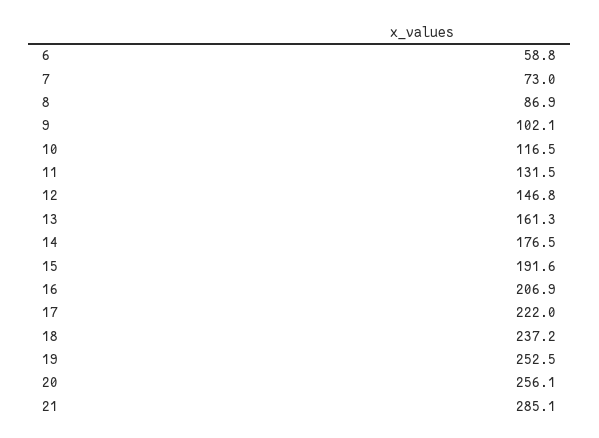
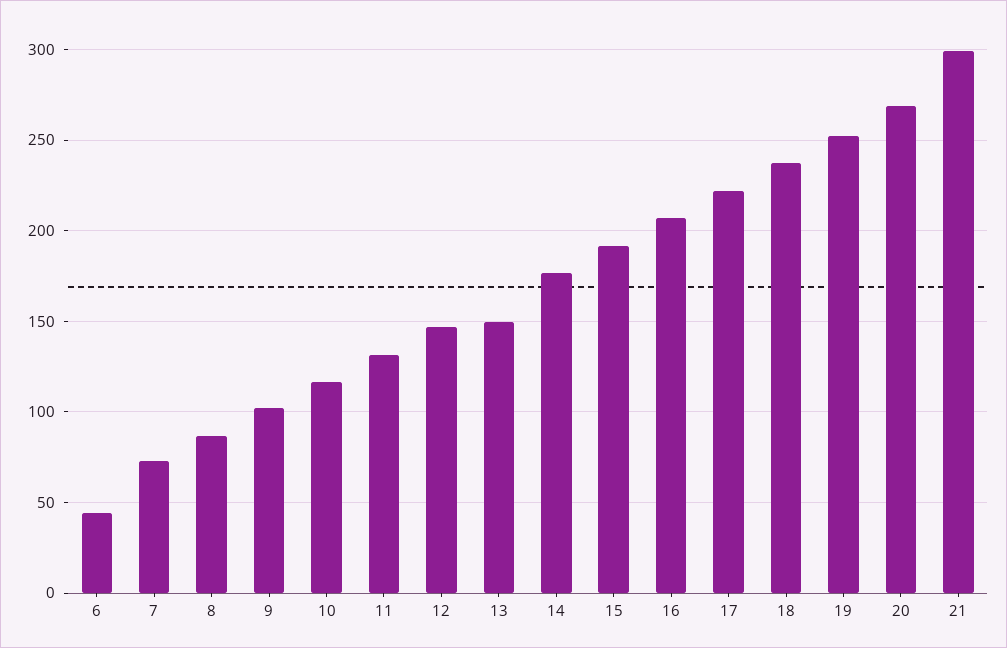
6: 58.8 -> 45
13: 161.3 -> 150
20: 256.1 -> 270
21: 285.1 -> 300

